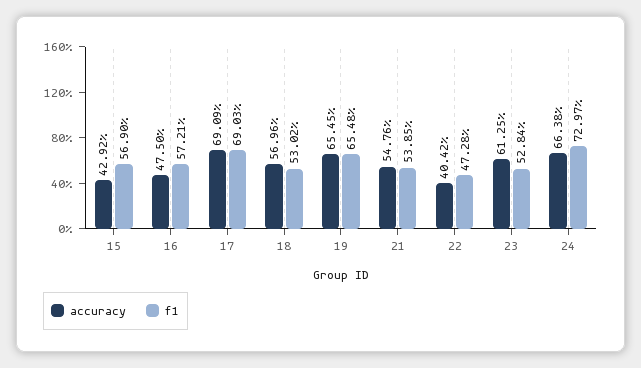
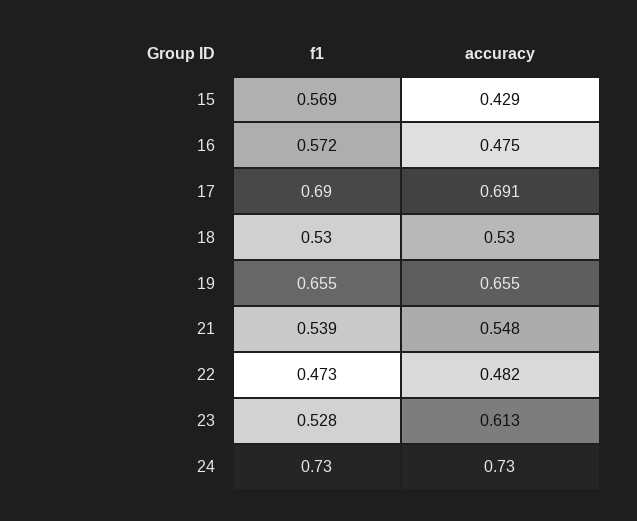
accuracy, 18: 0.5696 -> 0.53
accuracy, 22: 0.4042 -> 0.482
accuracy, 24: 0.6638 -> 0.73

